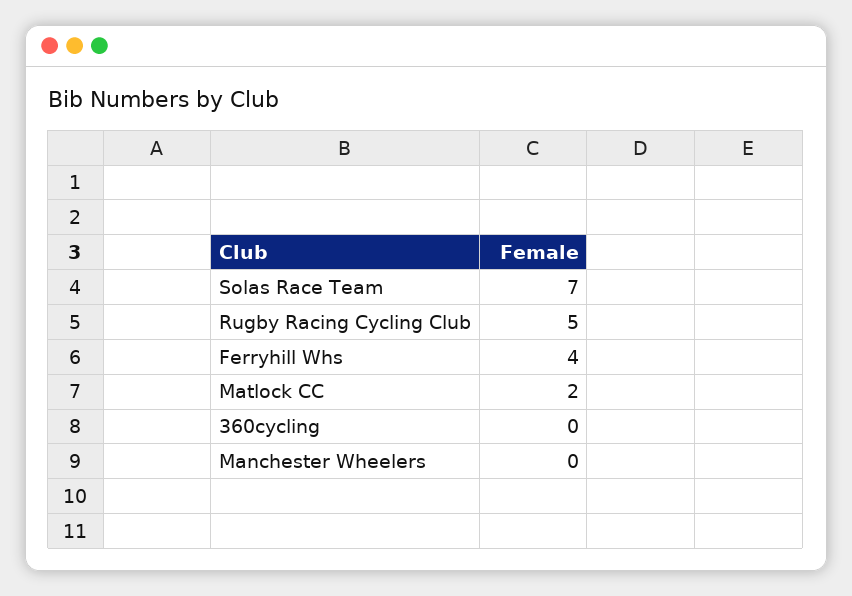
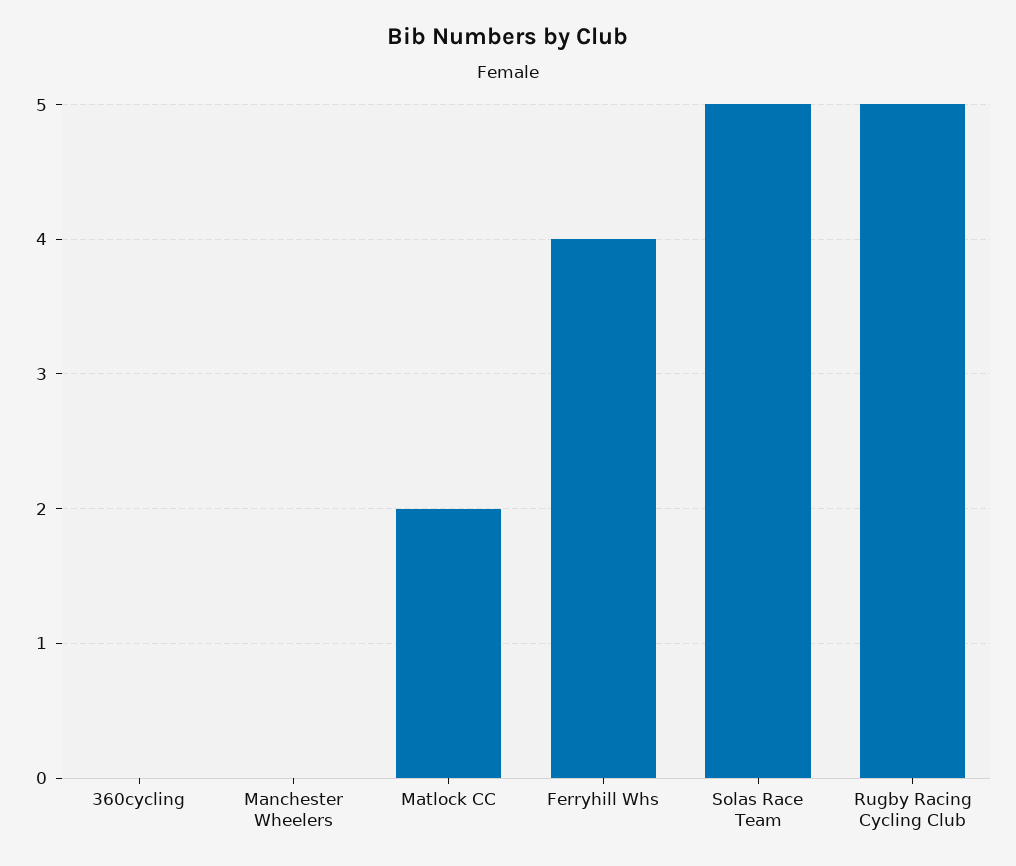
Solas Race Team: 7 -> 5

